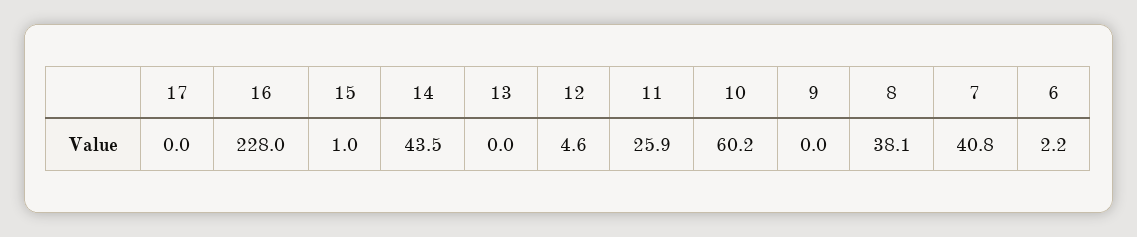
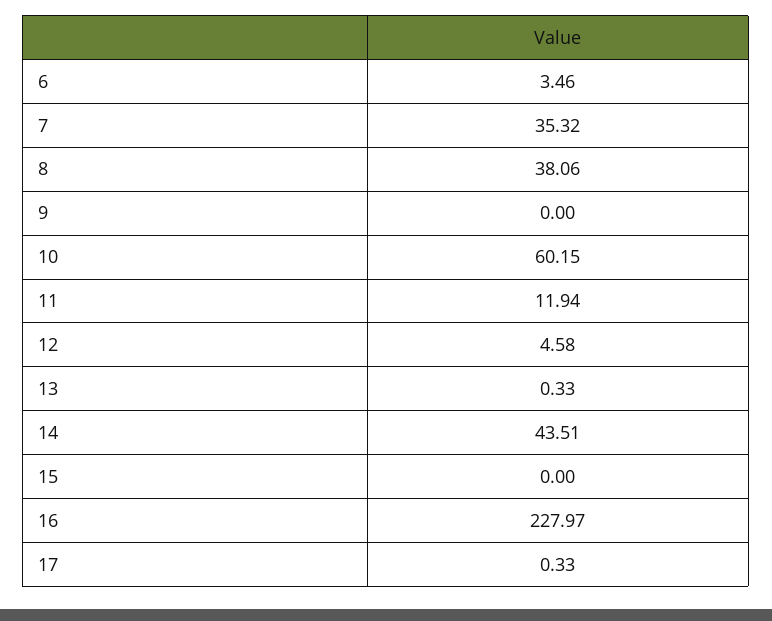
17: 0 -> 0.33
15: 1 -> 0
13: 0 -> 0.33
11: 25.9 -> 11.94
7: 40.8 -> 35.32
6: 2.2 -> 3.46

